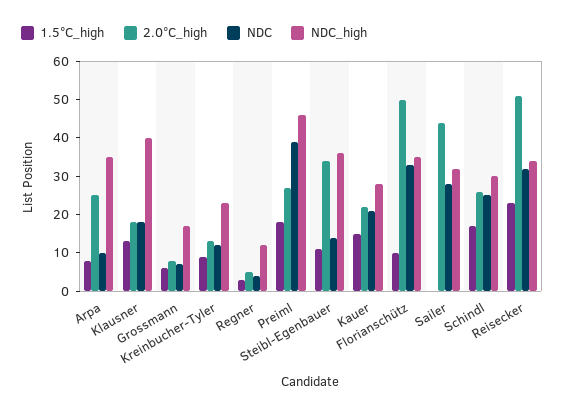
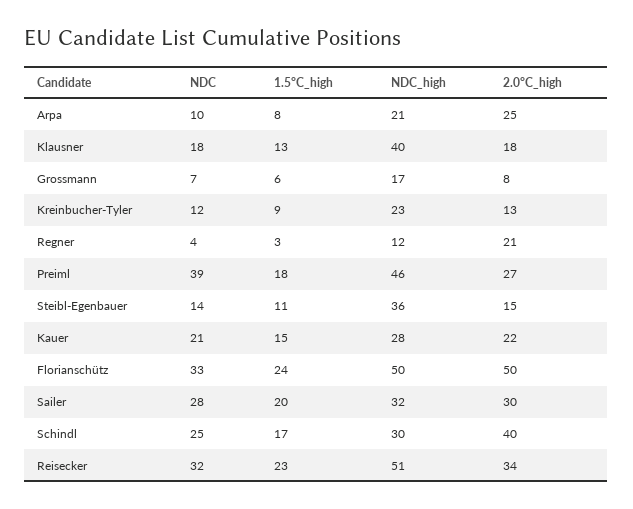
NDC_high, Arpa: 35 -> 21
2.0°C_high, Regner: 5 -> 21
2.0°C_high, Steibl-Egenbauer: 35 -> 15
1.5°C_high, Florianschütz: 10 -> 24
NDC_high, Florianschütz: 35 -> 50
1.5°C_high, Sailer: 0 -> 20
2.0°C_high, Sailer: 45 -> 30
2.0°C_high, Schindl: 25 -> 40
2.0°C_high, Reisecker: 50 -> 34
NDC_high, Reisecker: 35 -> 51

